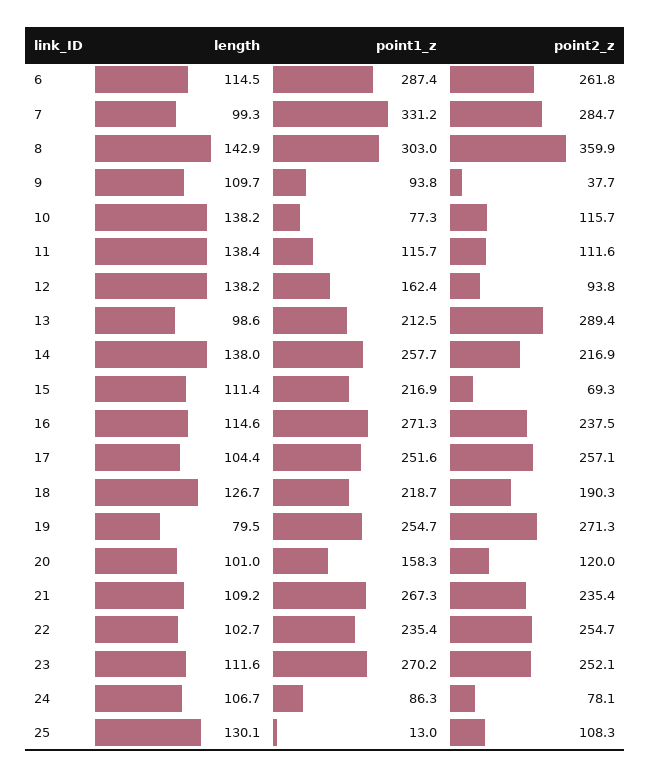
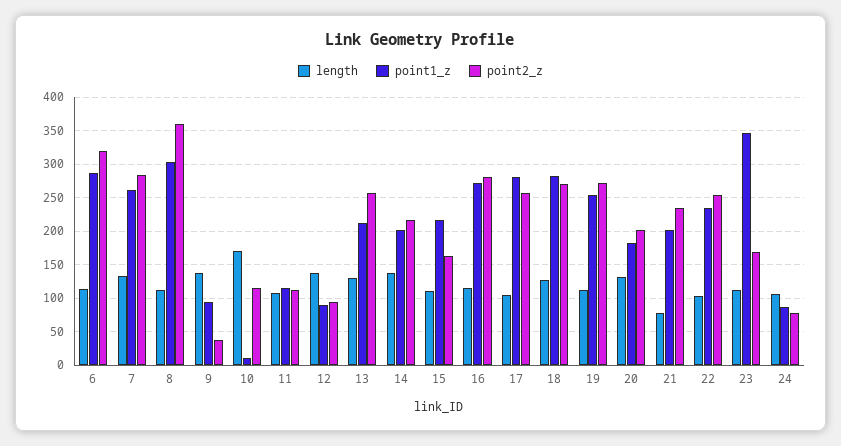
point2_z, 6: 261.8 -> 320
length, 7: 99.3 -> 130
point1_z, 7: 331.2 -> 260
length, 8: 142.9 -> 110
length, 9: 109.7 -> 140
length, 10: 138.2 -> 170
point1_z, 10: 77.3 -> 10
length, 11: 138.4 -> 110
point1_z, 12: 162.4 -> 90
length, 13: 98.6 -> 130
point2_z, 13: 289.4 -> 260
point1_z, 14: 257.7 -> 200
point2_z, 15: 69.3 -> 160
point2_z, 16: 237.5 -> 280
point1_z, 17: 251.6 -> 280
point1_z, 18: 218.7 -> 280
point2_z, 18: 190.3 -> 270
length, 19: 79.5 -> 110
length, 20: 101 -> 130
point1_z, 20: 158.3 -> 180
point2_z, 20: 120 -> 200
length, 21: 109.2 -> 80
point1_z, 21: 267.3 -> 200
point1_z, 23: 270.2 -> 350
point2_z, 23: 252.1 -> 170
length, 25: 130.1 -> none
point1_z, 25: 13 -> none
point2_z, 25: 108.3 -> none

